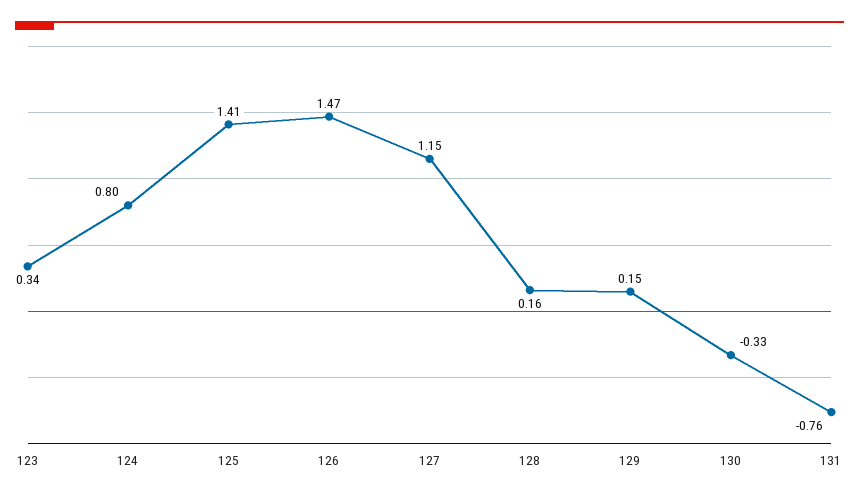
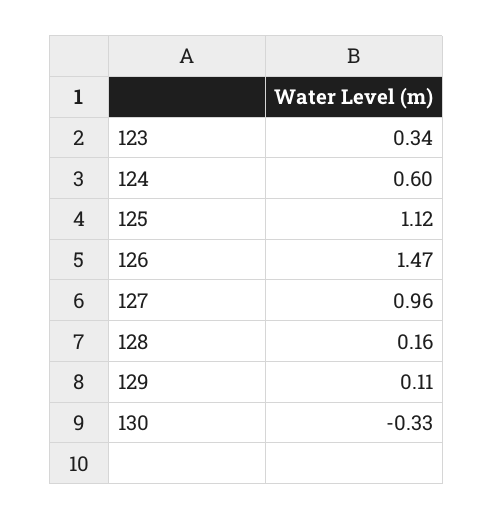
124: 0.8 -> 0.6
125: 1.41 -> 1.12
127: 1.15 -> 0.96
129: 0.15 -> 0.11
131: -0.76 -> none

